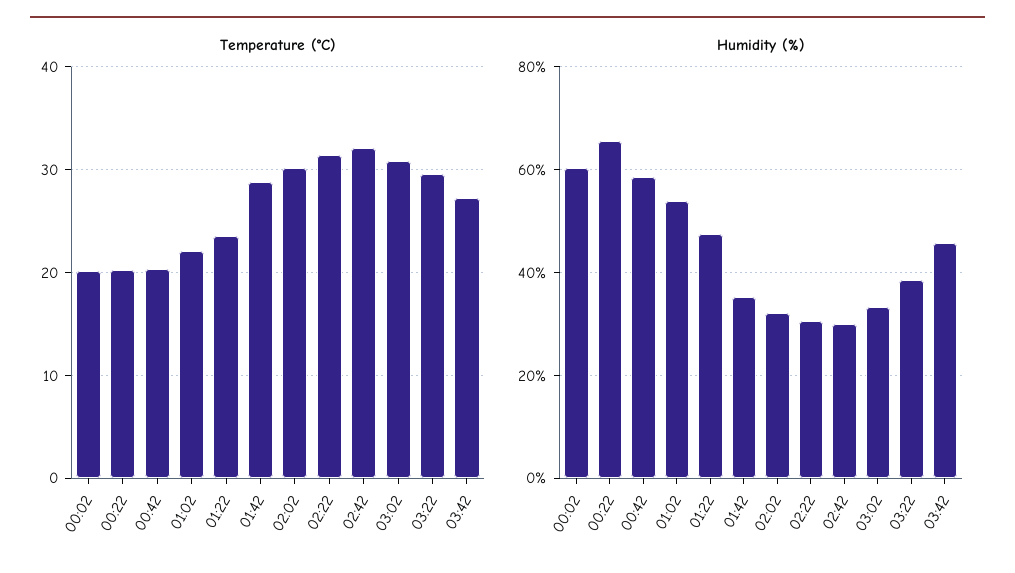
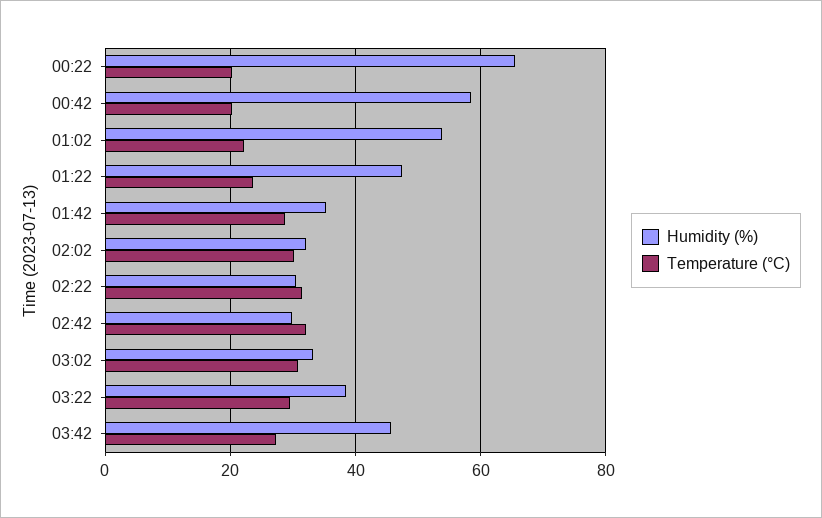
Temperature (°C), 00:02: 20 -> none
Humidity (%), 00:02: 60 -> none

